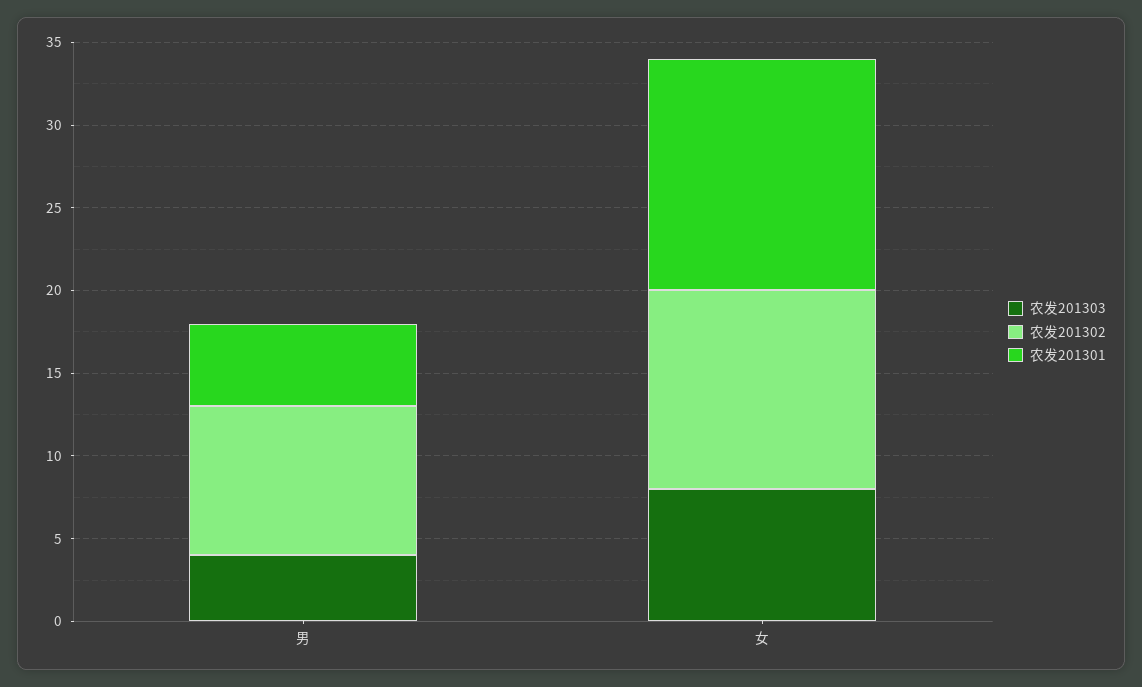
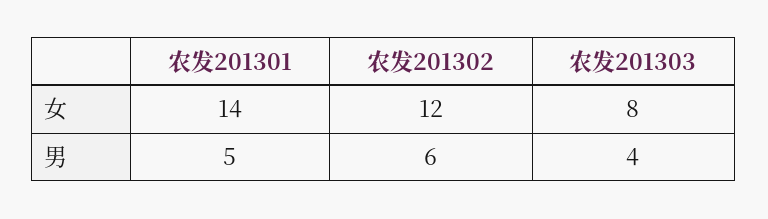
农发201302, 男: 9 -> 6

